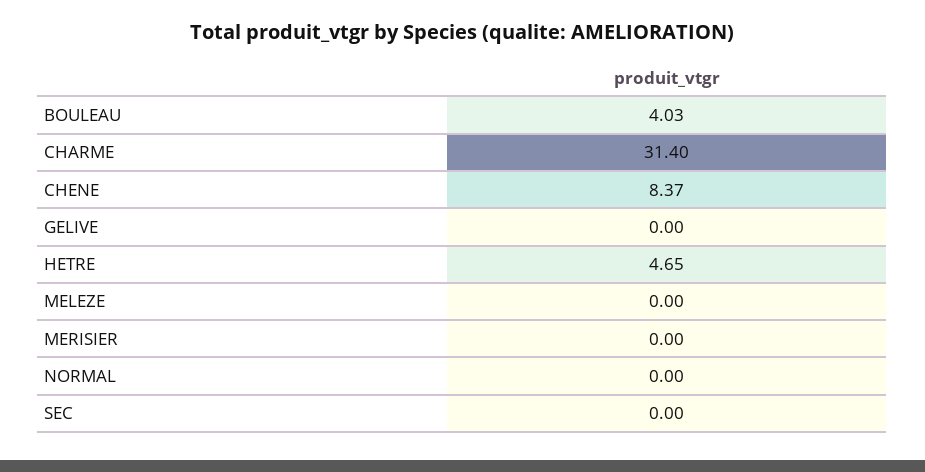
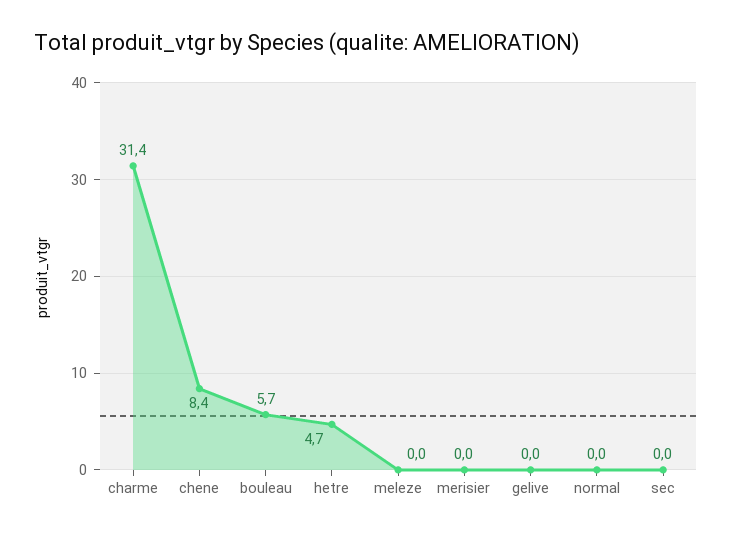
BOULEAU: 4.03 -> 5.7

